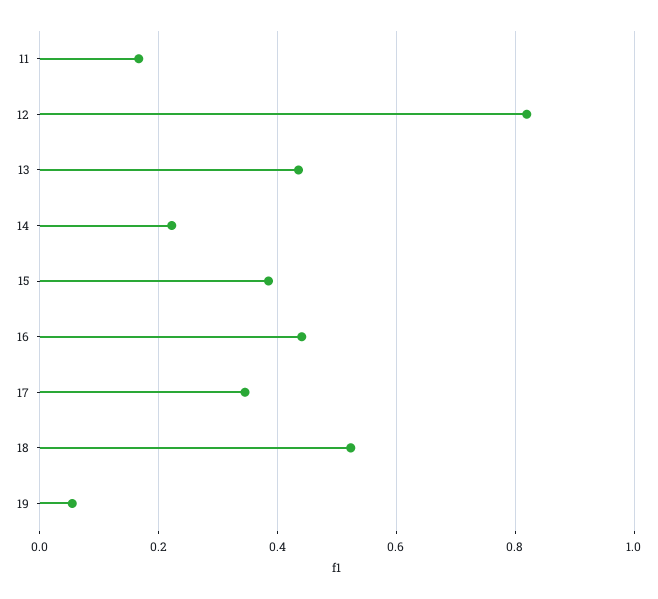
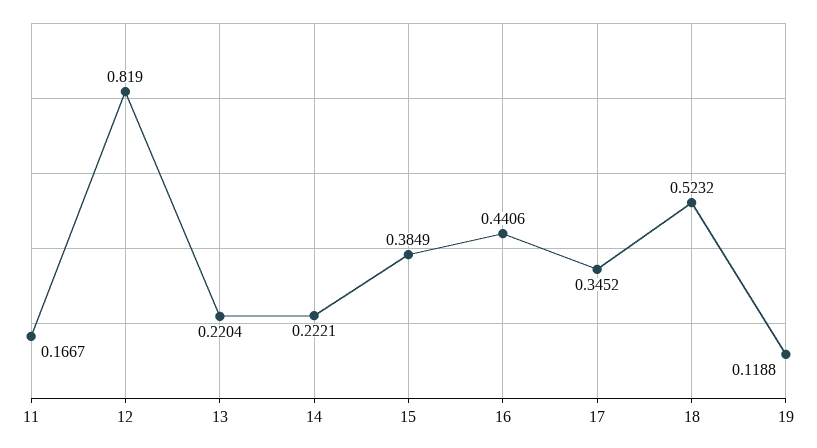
13: 0.44 -> 0.2204
19: 0.06 -> 0.1188

